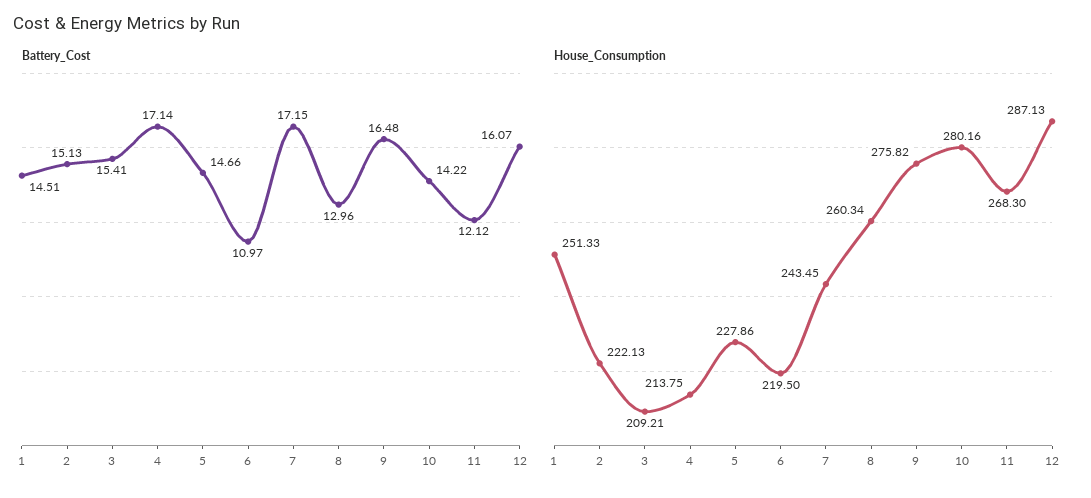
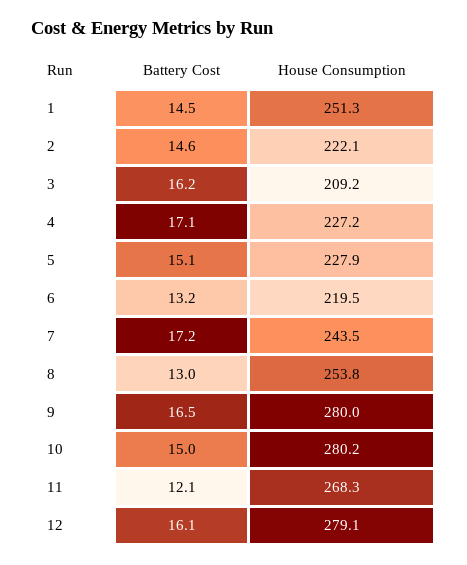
Battery_Cost, 2: 15.13 -> 14.6
Battery_Cost, 3: 15.41 -> 16.2
Battery_Cost, 5: 14.66 -> 15.1
Battery_Cost, 6: 10.97 -> 13.2
Battery_Cost, 10: 14.22 -> 15
House_Consumption, 4: 213.75 -> 227.2
House_Consumption, 8: 260.34 -> 253.8
House_Consumption, 9: 275.82 -> 280
House_Consumption, 12: 287.13 -> 279.1

